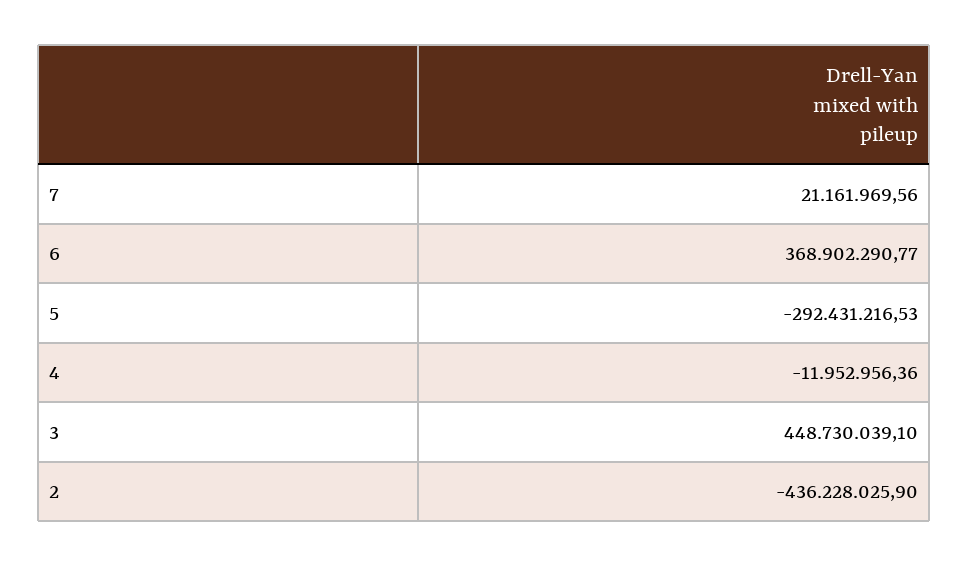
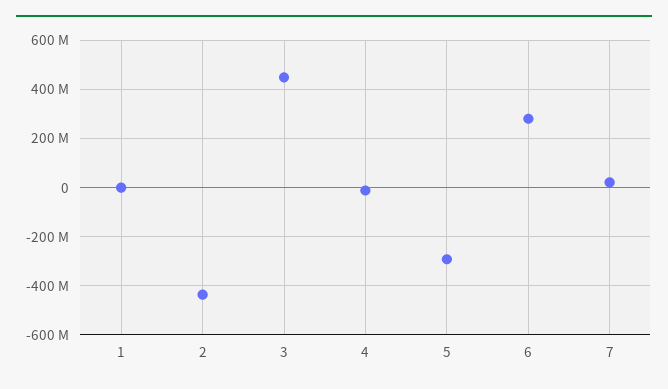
6: 368902290.77 -> 275000000
1: none -> 0

